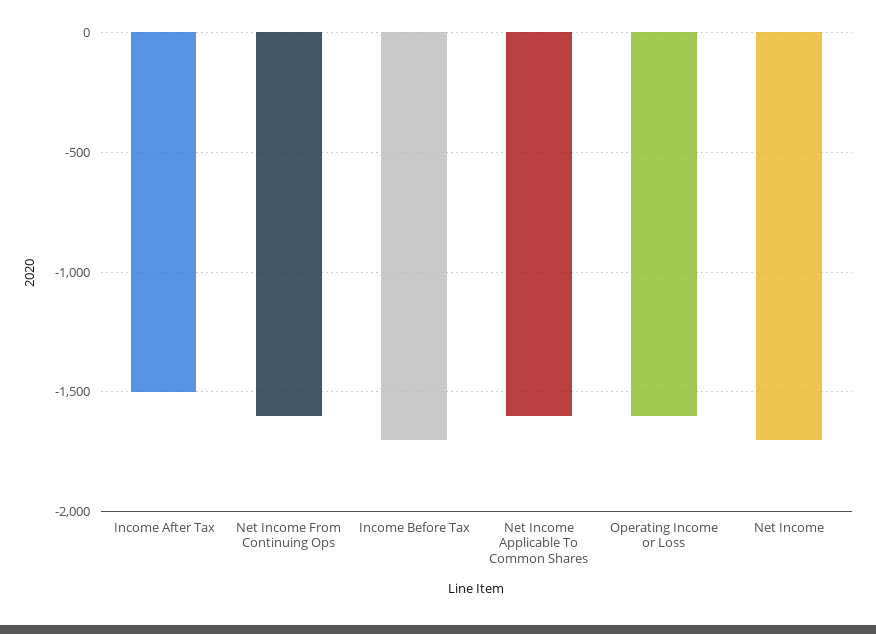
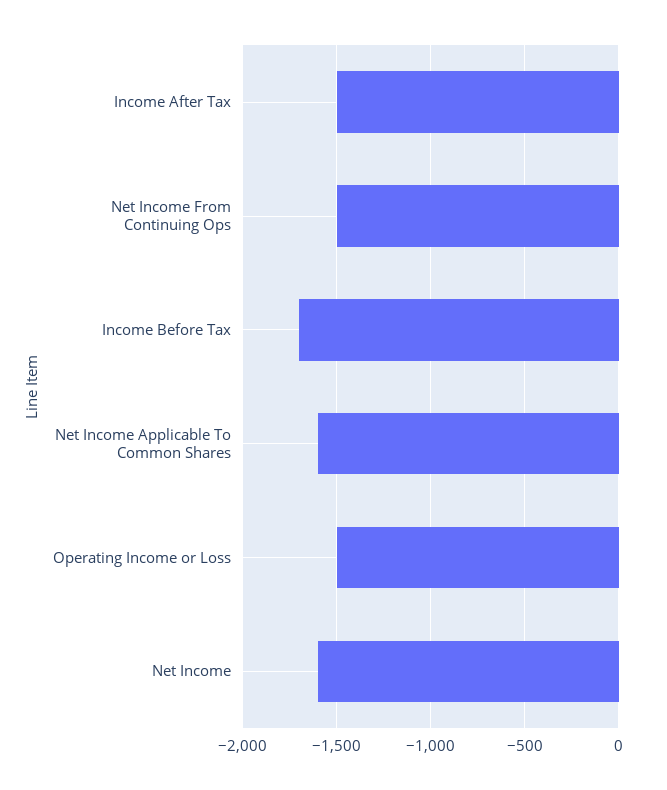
Net Income From Continuing Ops: -1600 -> -1500
Operating Income or Loss: -1600 -> -1500
Net Income: -1700 -> -1600

